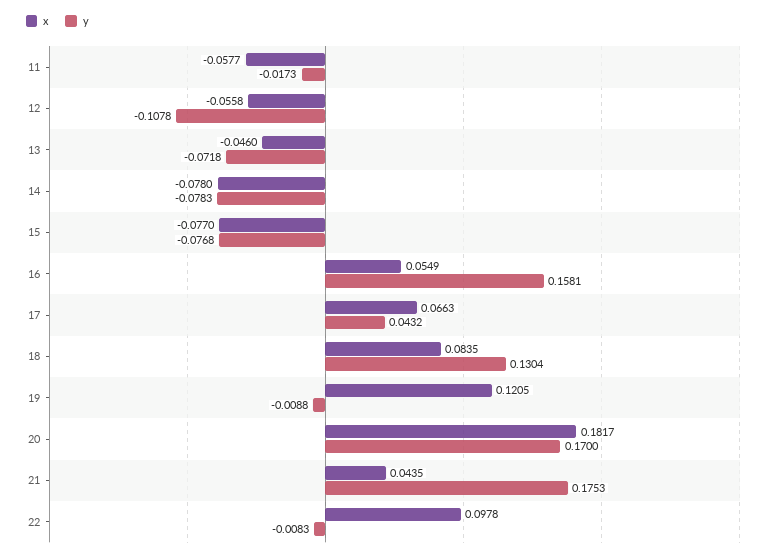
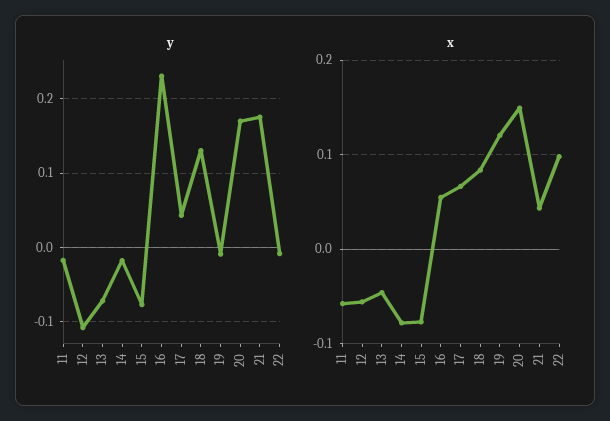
y, 14: -0.0783 -> -0.02
y, 16: 0.1581 -> 0.23
x, 20: 0.1817 -> 0.15

